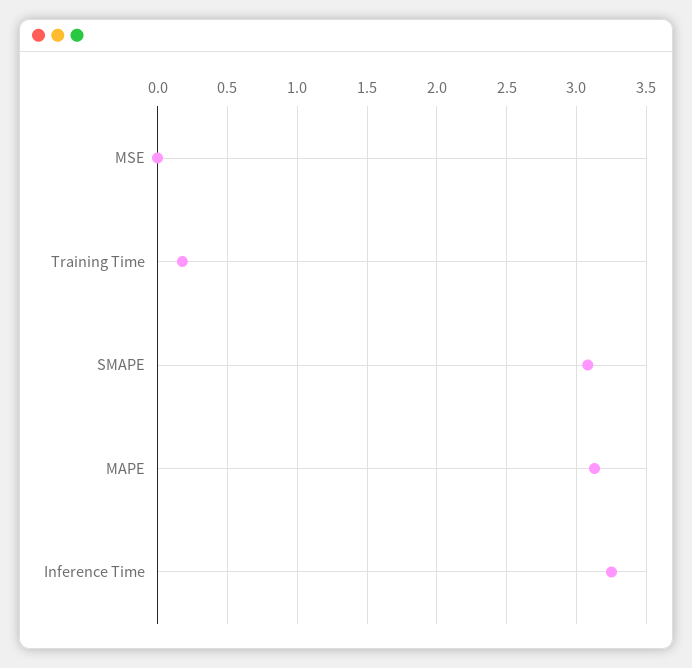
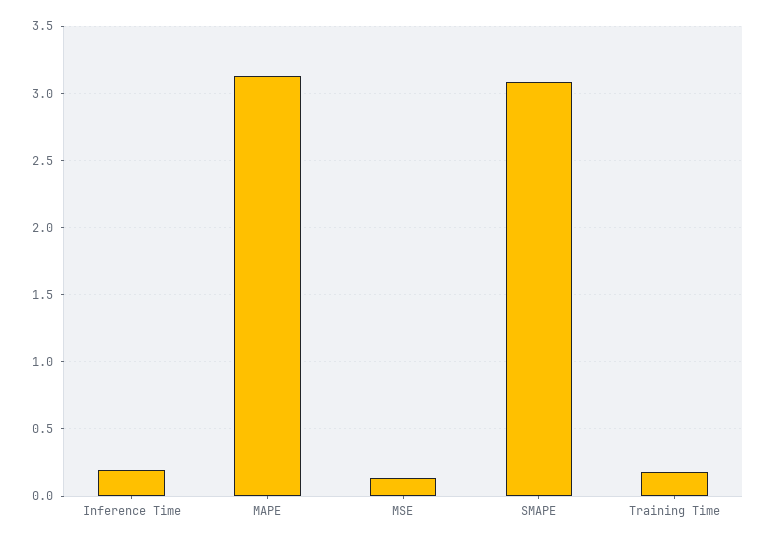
MSE: 0 -> 0.15
Inference Time: 3.25 -> 0.2

